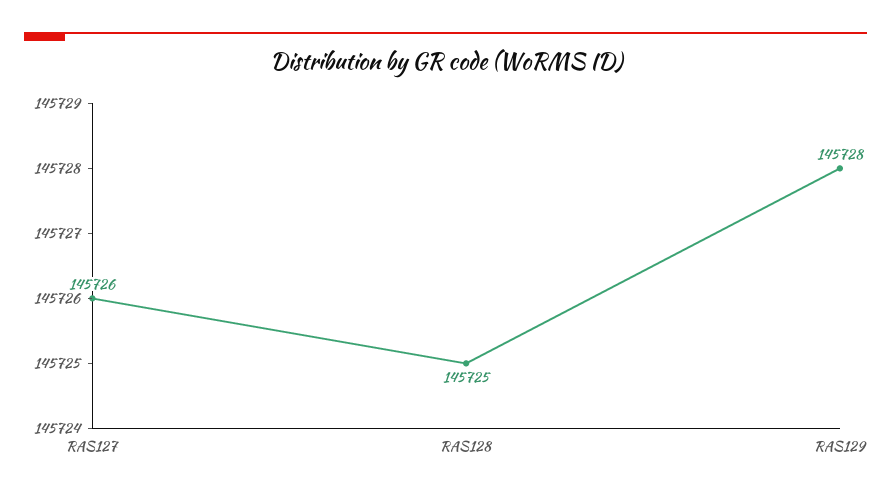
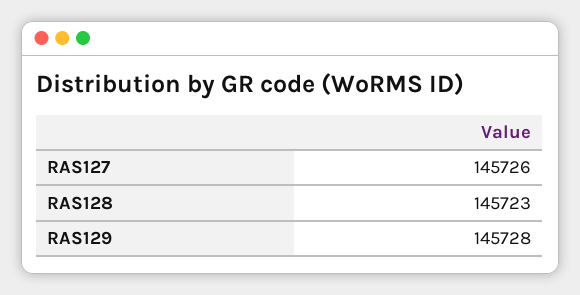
RAS128: 145725 -> 145723

